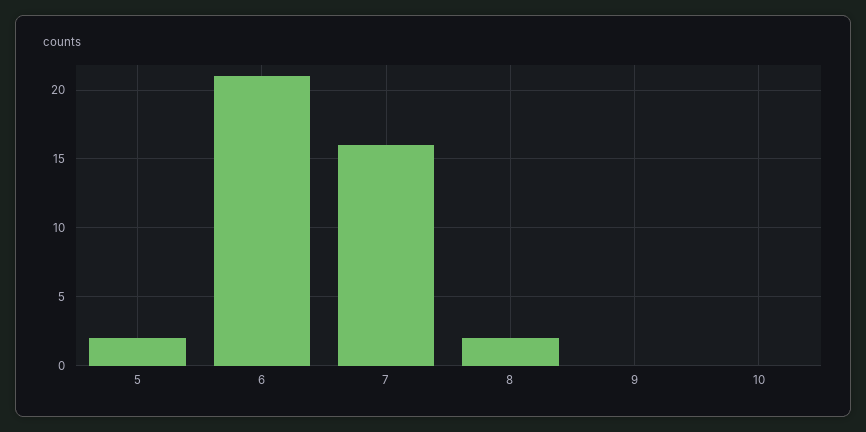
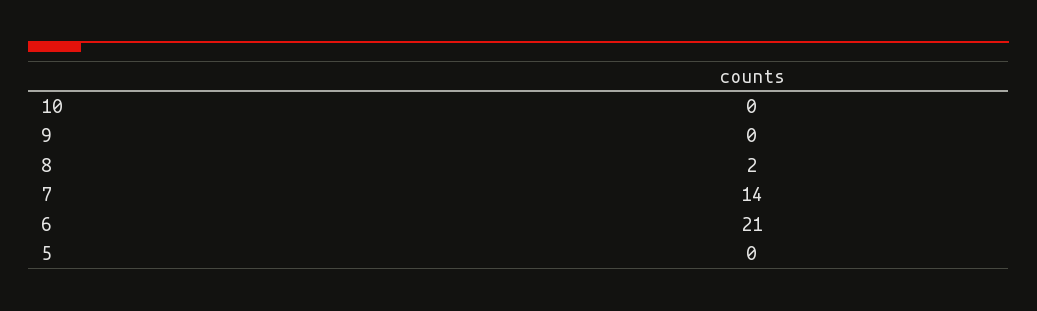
5: 2 -> 0
7: 16 -> 14

